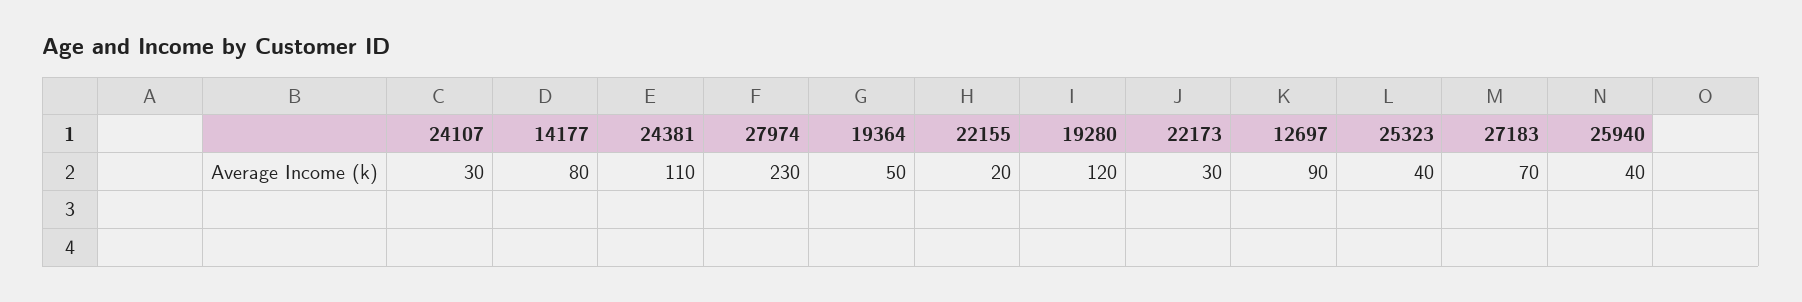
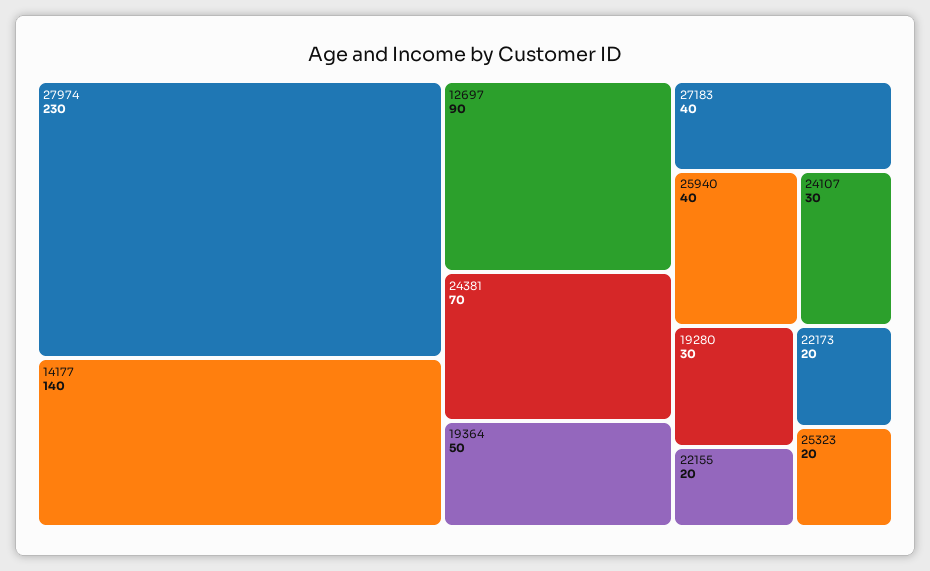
14177: 80 -> 140
24381: 110 -> 70
19280: 120 -> 30
22173: 30 -> 20
25323: 40 -> 20
27183: 70 -> 40

